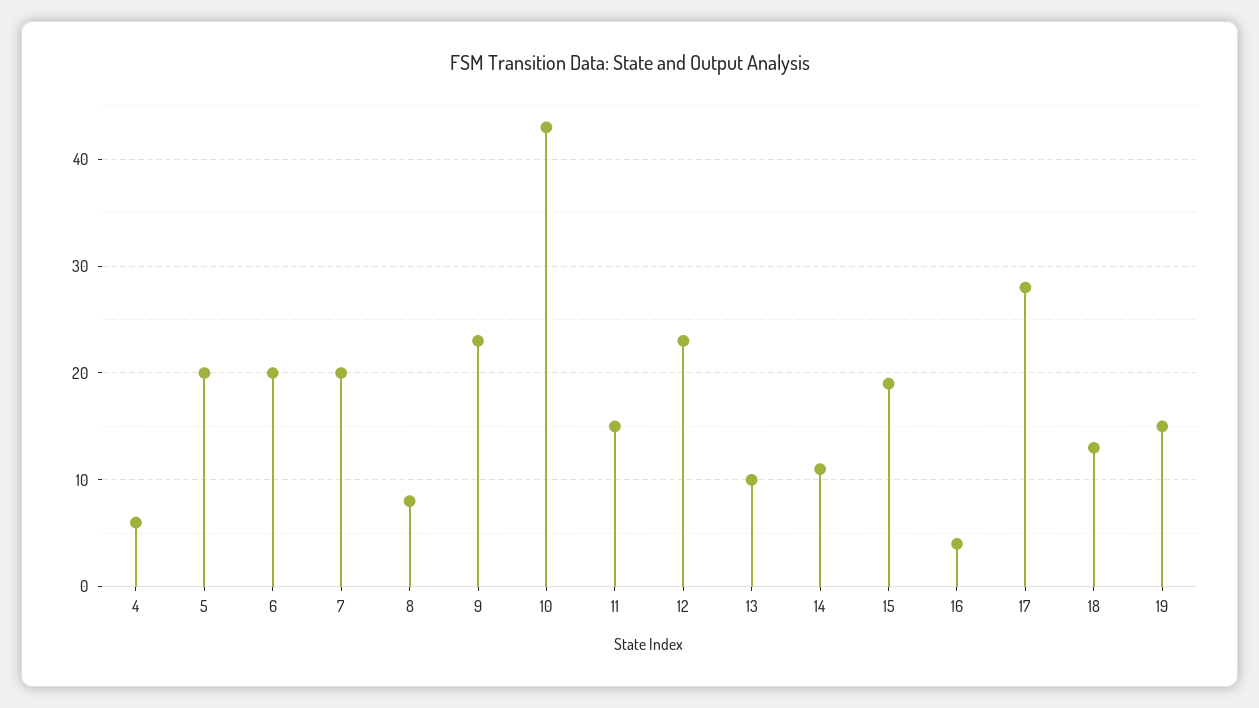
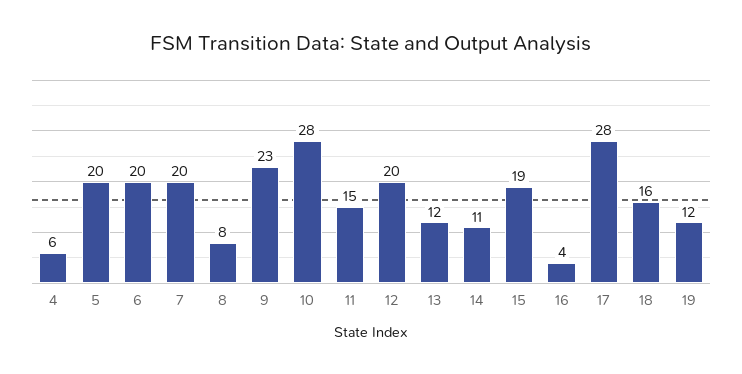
10: 43 -> 28
12: 23 -> 20
13: 10 -> 12
18: 13 -> 16
19: 15 -> 12

